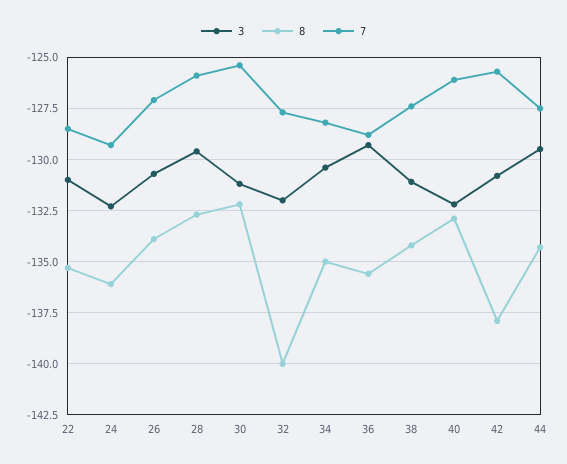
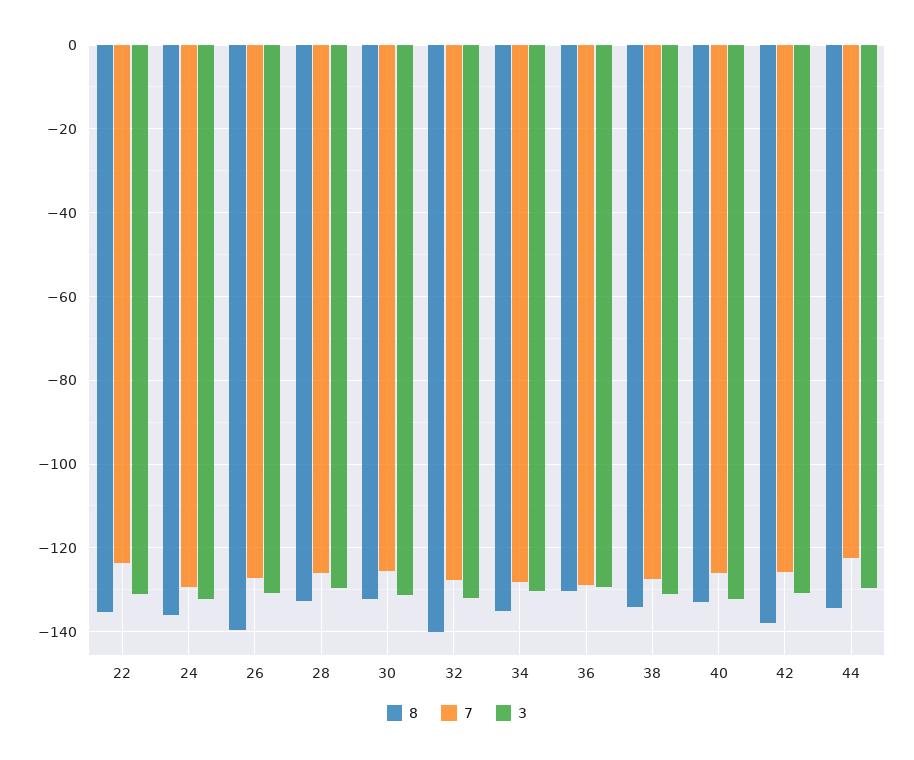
7, 22: -128.5 -> -124
8, 26: -134 -> -140
8, 36: -135.5 -> -130
7, 44: -127.5 -> -122

